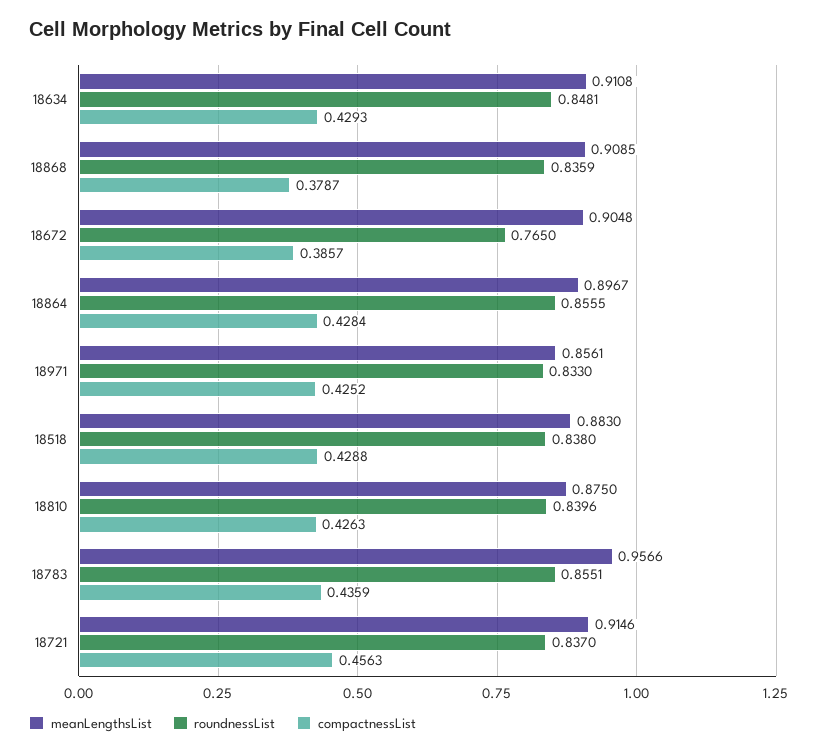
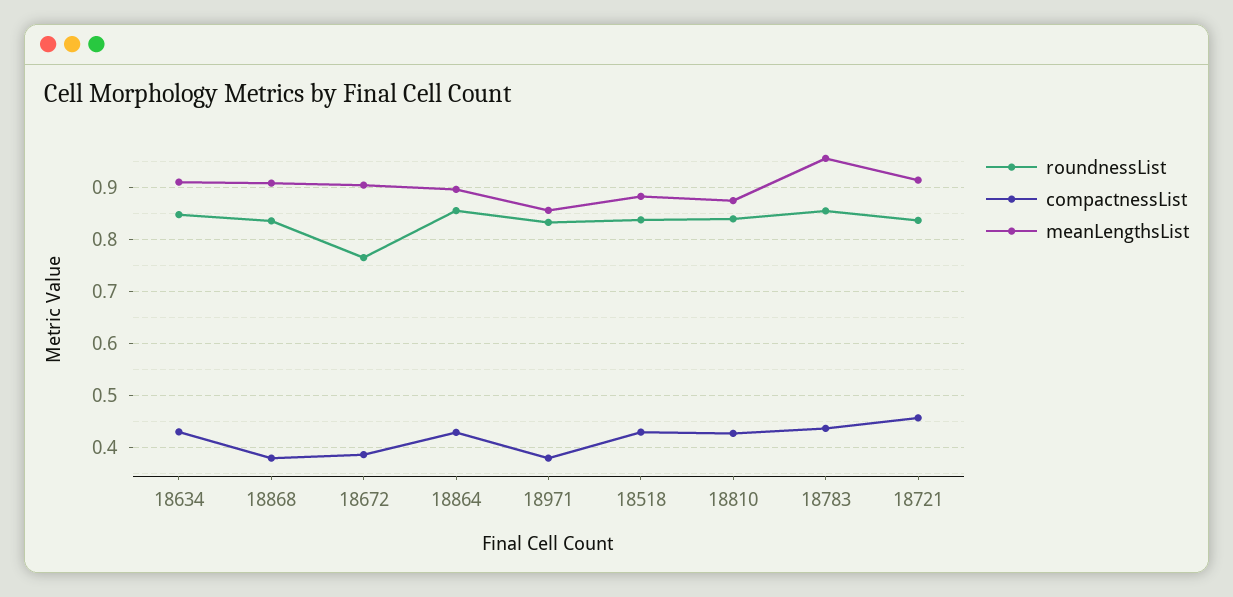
compactnessList, 18971: 0.4252 -> 0.38

